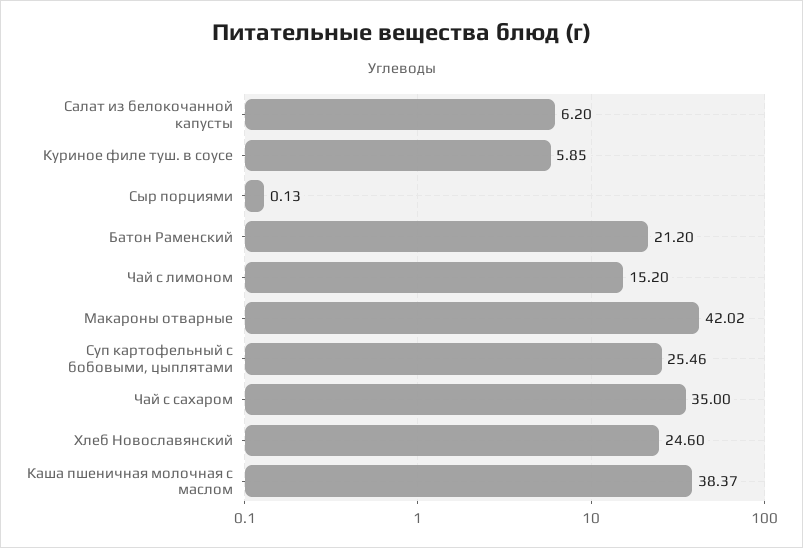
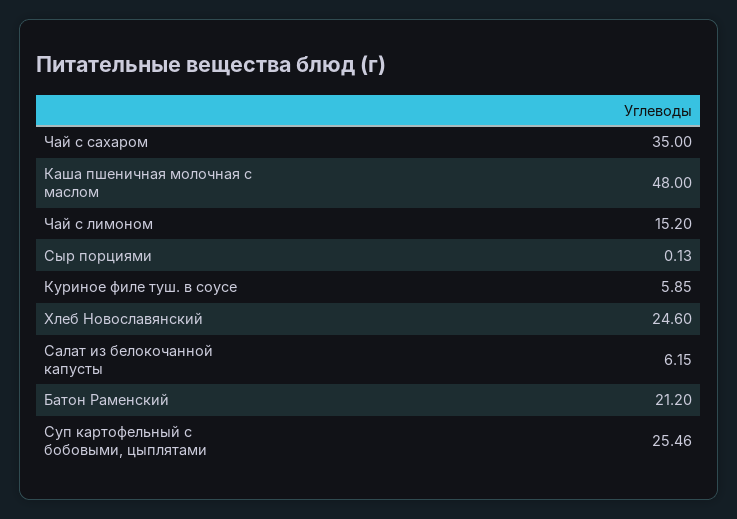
Салат из белокочанной капусты: 6.2 -> 6.15
Макароны отварные: 42.02 -> none
Каша пшеничная молочная с маслом: 38.37 -> 48

